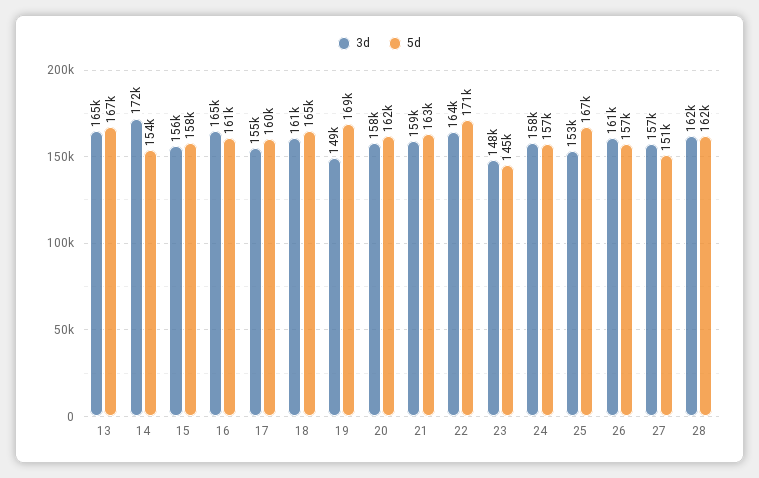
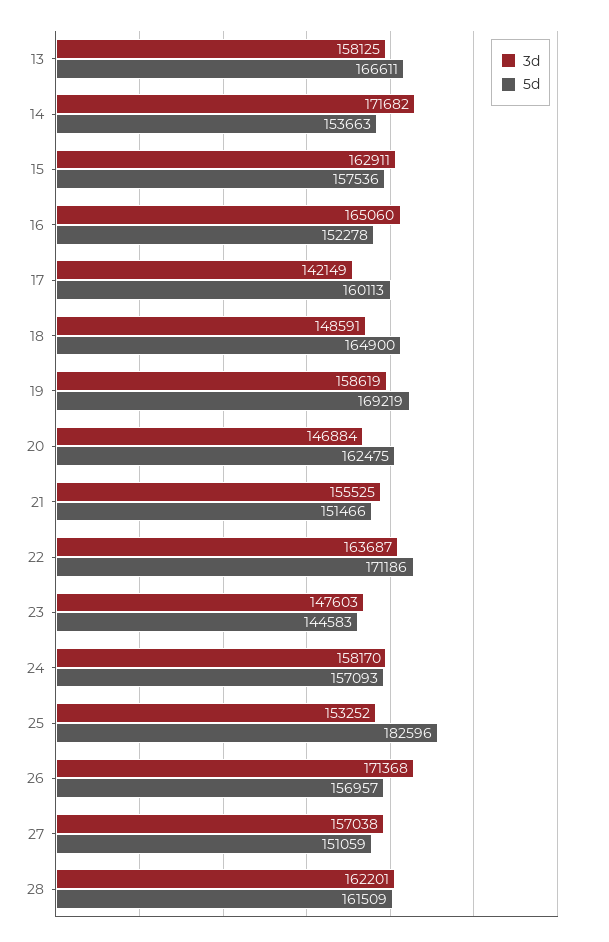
3d, 13: 165000 -> 158125
3d, 15: 156000 -> 162911
5d, 16: 161000 -> 152278
3d, 17: 155000 -> 142149
3d, 18: 161000 -> 148591
3d, 19: 149000 -> 158619
3d, 20: 158000 -> 146884
3d, 21: 159000 -> 155525
5d, 21: 163000 -> 151466
5d, 25: 167000 -> 182596
3d, 26: 161000 -> 171368

